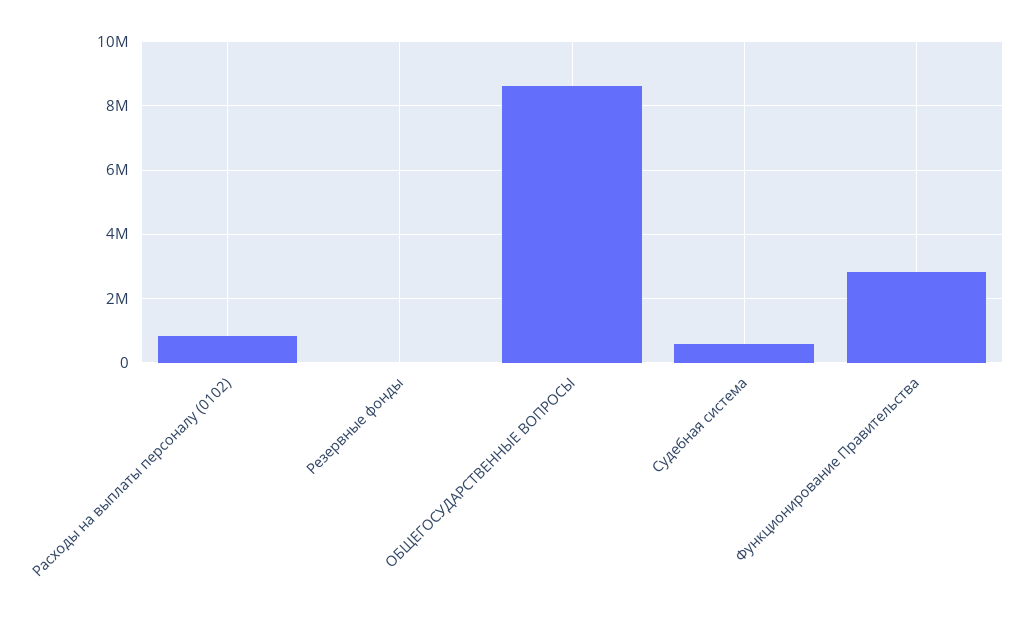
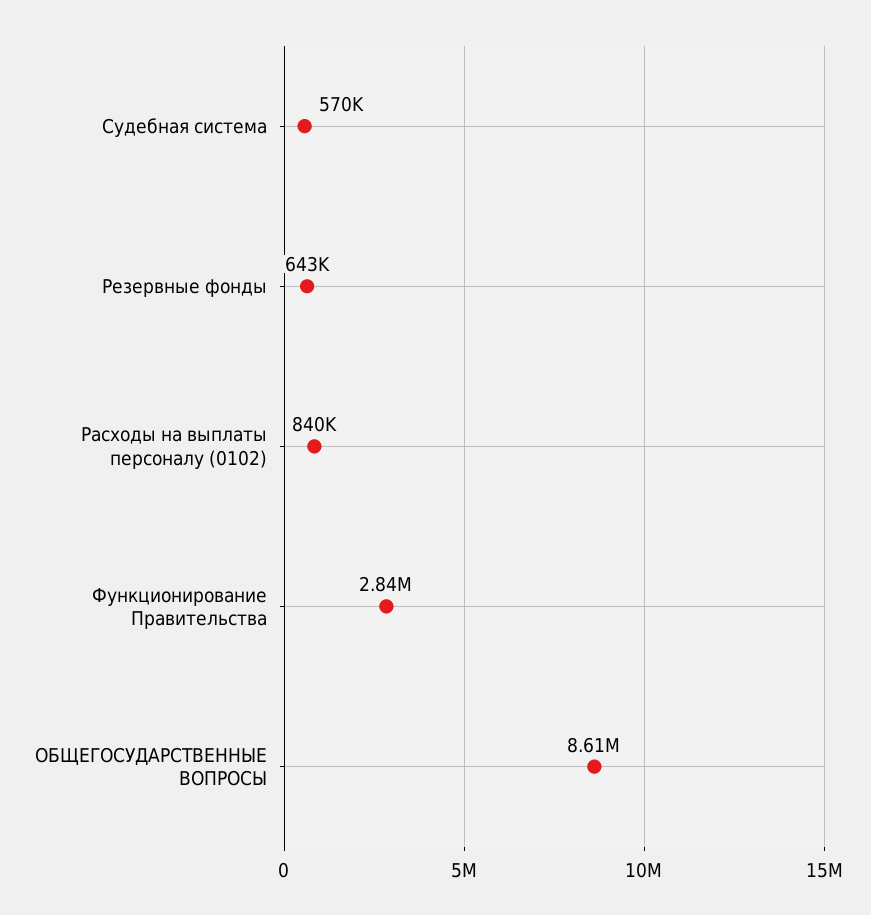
Резервные фонды: 0 -> 643000

